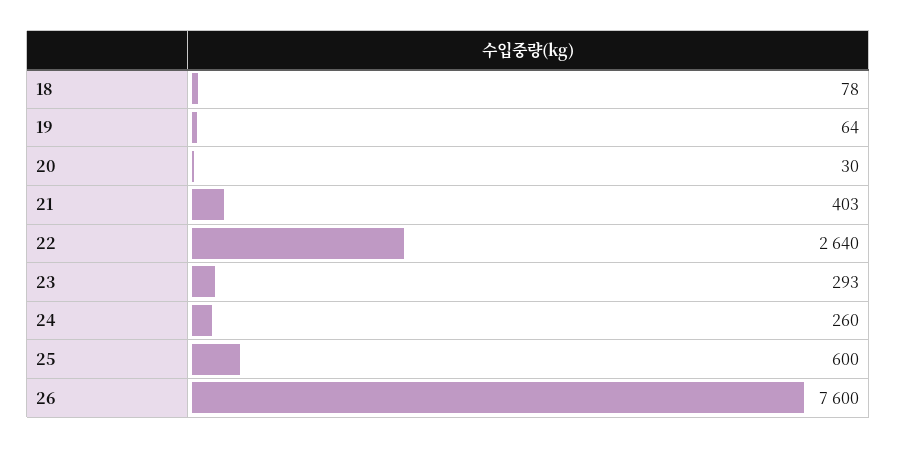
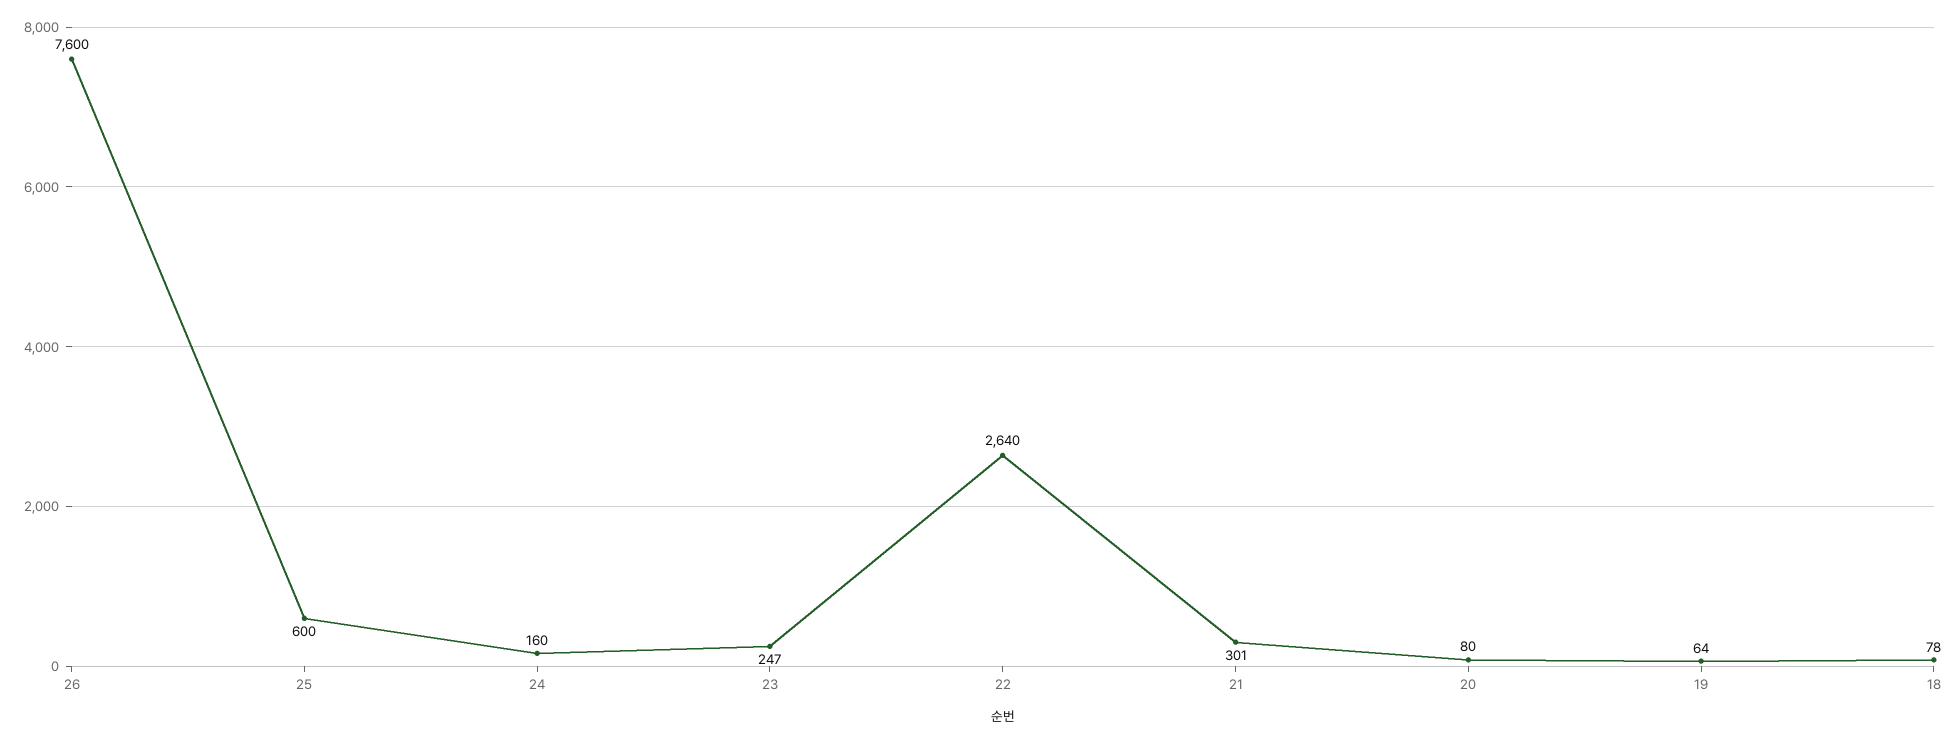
20: 30 -> 80
21: 403 -> 301
23: 293 -> 247
24: 260 -> 160

